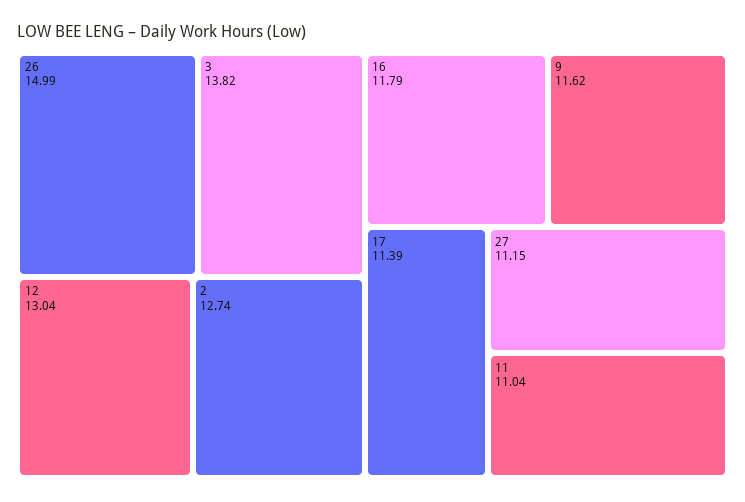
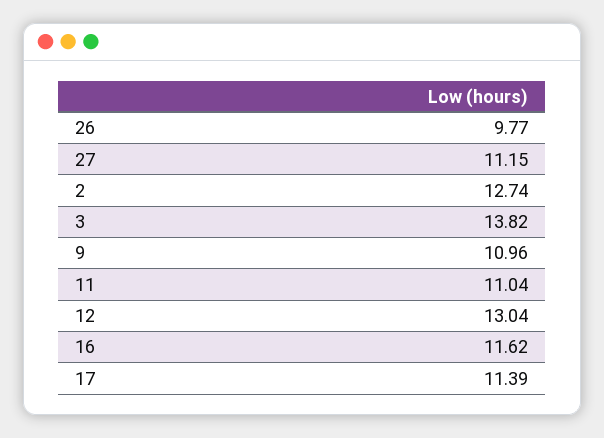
26: 14.99 -> 9.77
16: 11.79 -> 11.62
9: 11.62 -> 10.96

